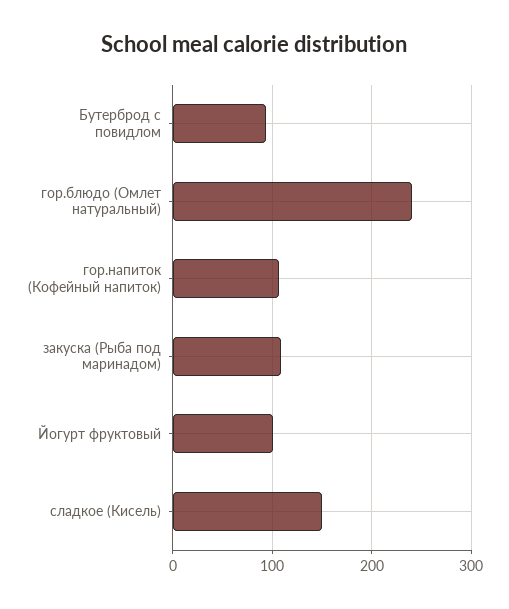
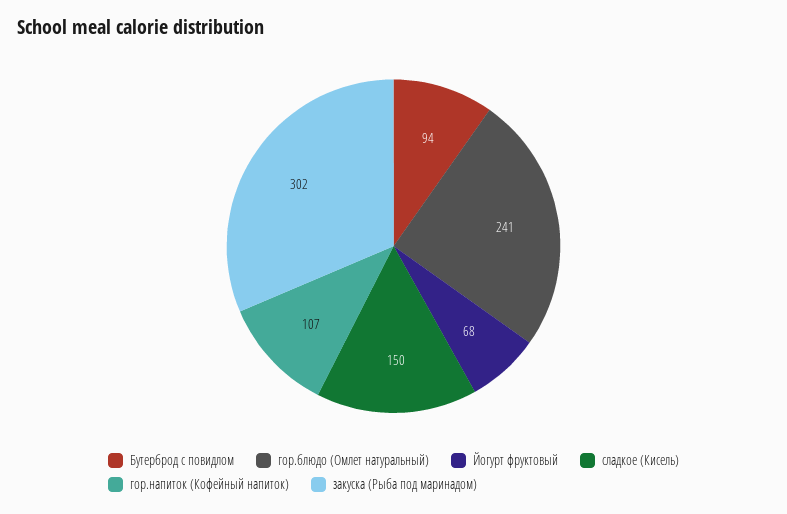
закуска (Рыба под маринадом): 110 -> 302
Йогурт фруктовый: 100 -> 68

